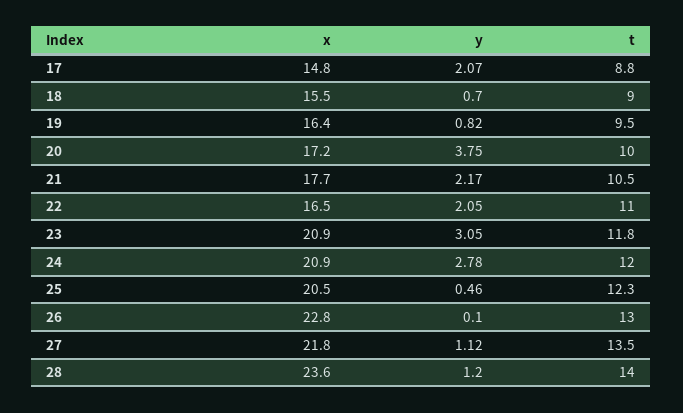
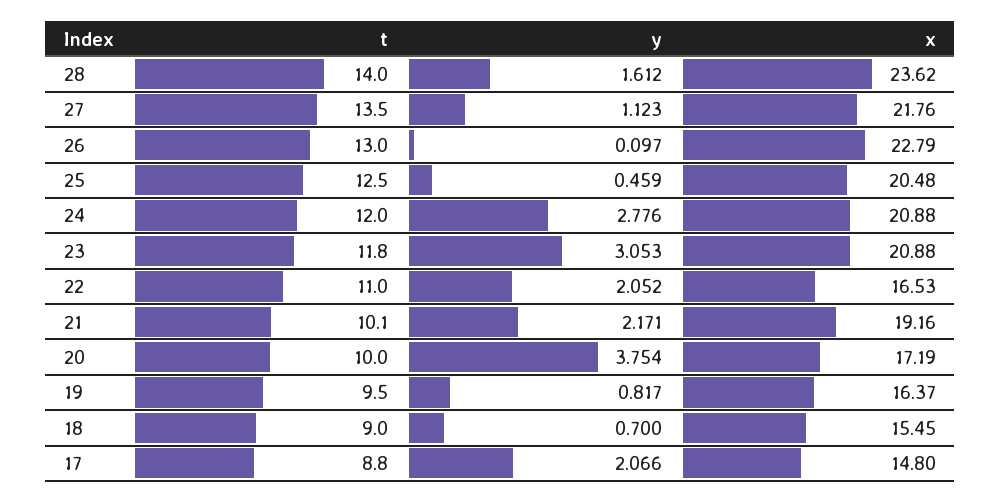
x, 21: 17.7 -> 19.16
t, 21: 10.5 -> 10.1
t, 25: 12.3 -> 12.5
y, 28: 1.2 -> 1.612

